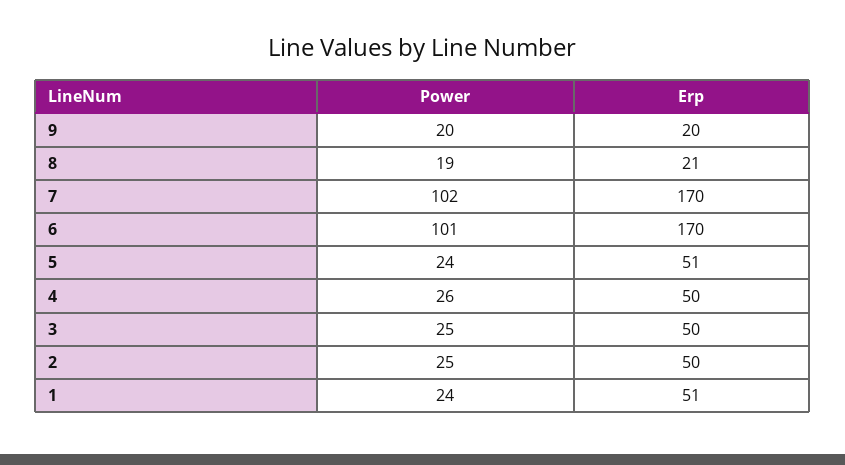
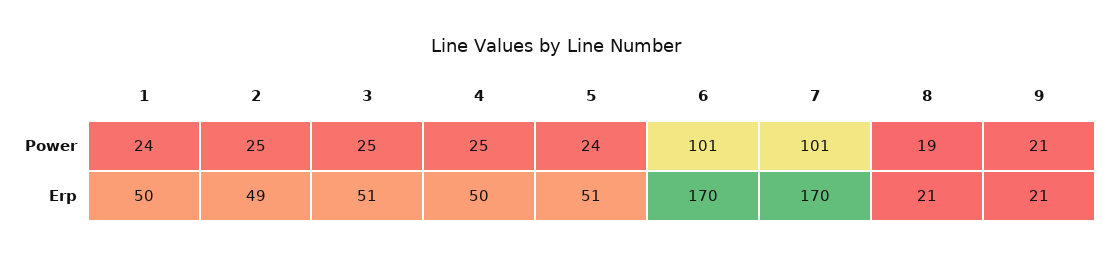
Power, 9: 20 -> 21
Erp, 9: 20 -> 21
Power, 7: 102 -> 101
Power, 4: 26 -> 25
Erp, 3: 50 -> 51
Erp, 2: 50 -> 49
Erp, 1: 51 -> 50

